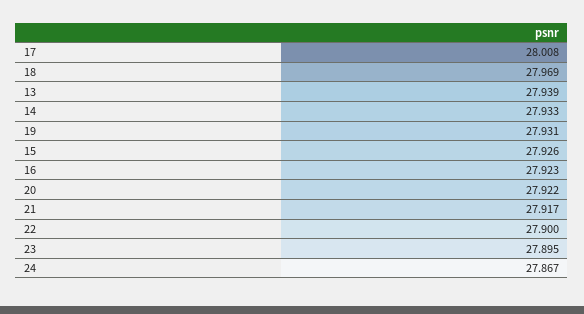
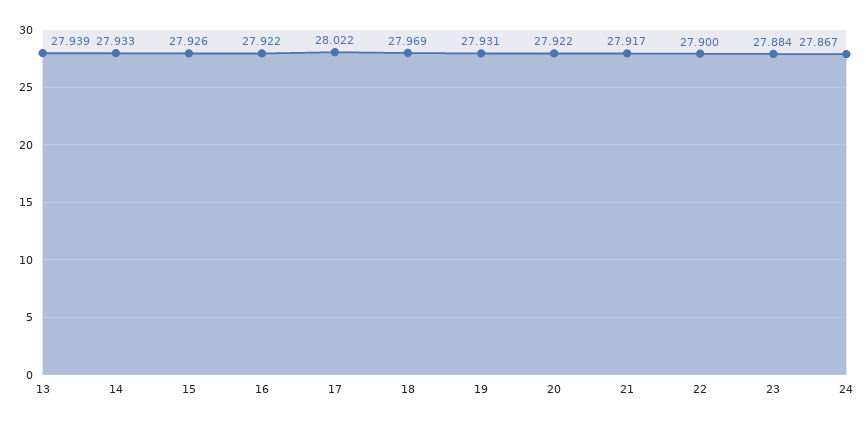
17: 28.008 -> 28.022
16: 27.923 -> 27.922
23: 27.895 -> 27.884

